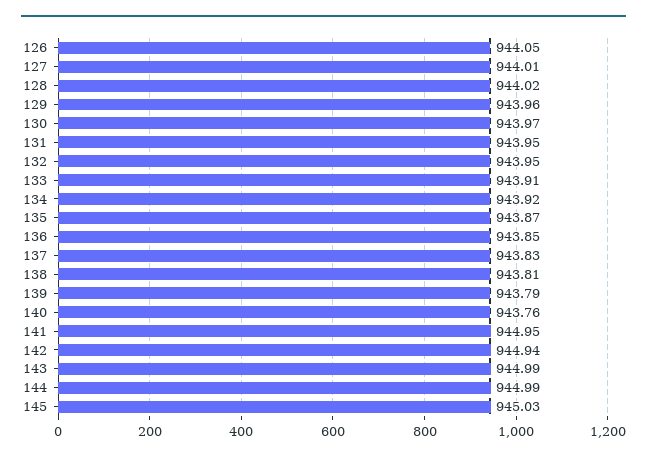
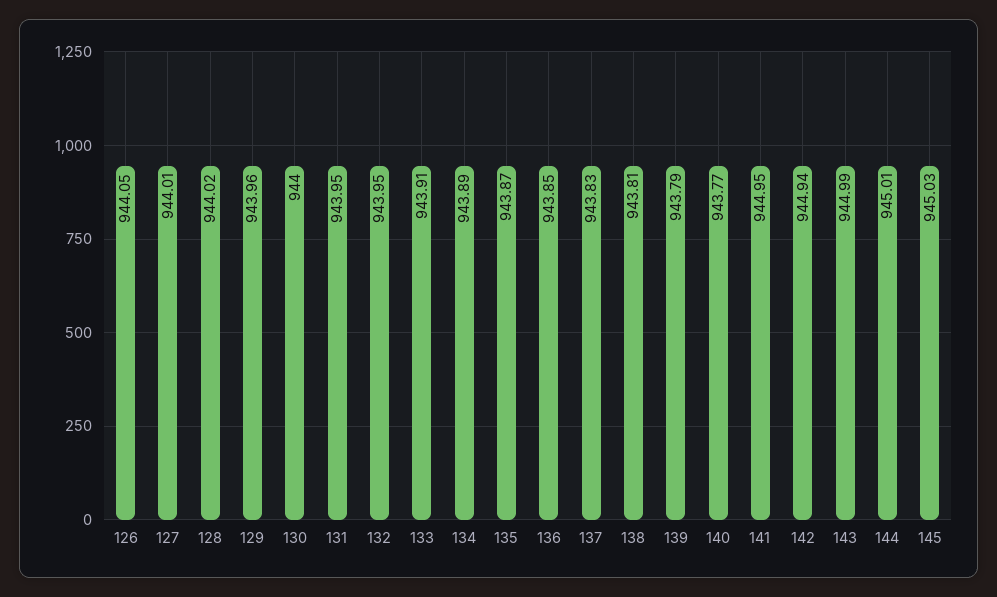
130: 943.97 -> 944
134: 943.92 -> 943.89
140: 943.76 -> 943.77
144: 944.99 -> 945.01

